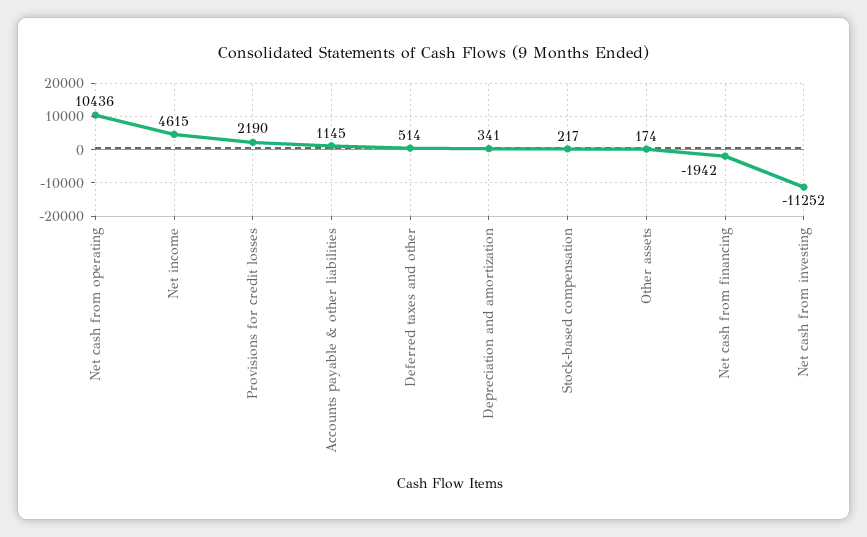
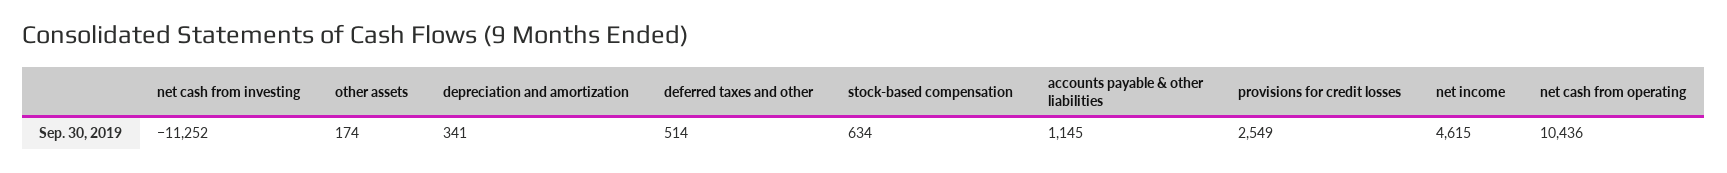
Provisions for credit losses: 2190 -> 2549
Stock-based compensation: 217 -> 634
Net cash from financing: -1942 -> none

